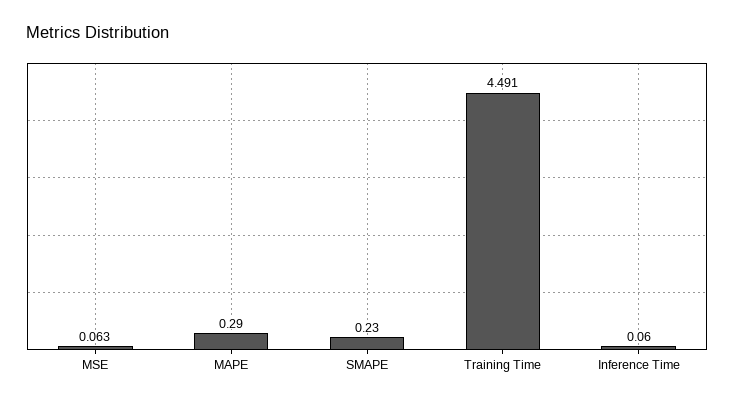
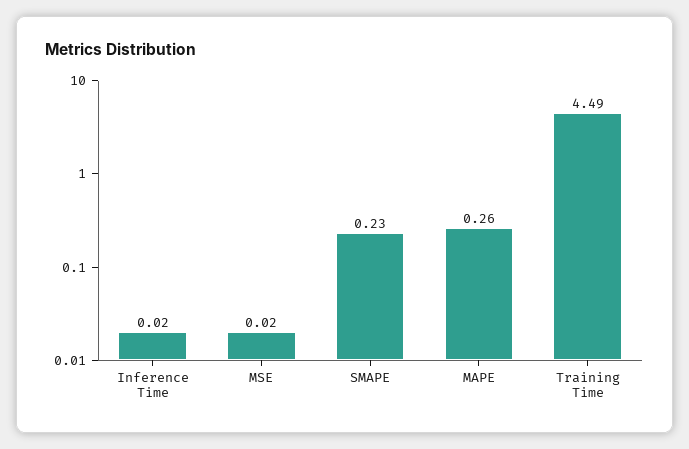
MSE: 0.063 -> 0.02
MAPE: 0.29 -> 0.26
Inference Time: 0.06 -> 0.02

